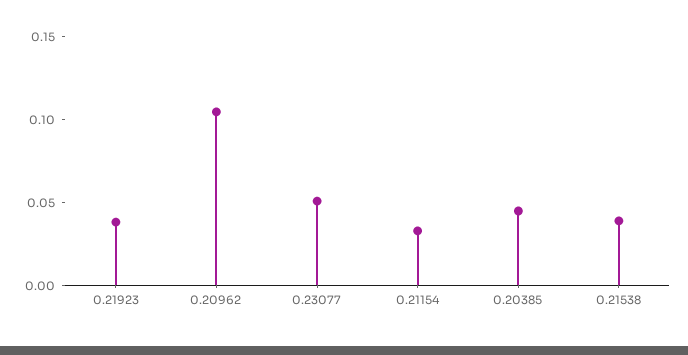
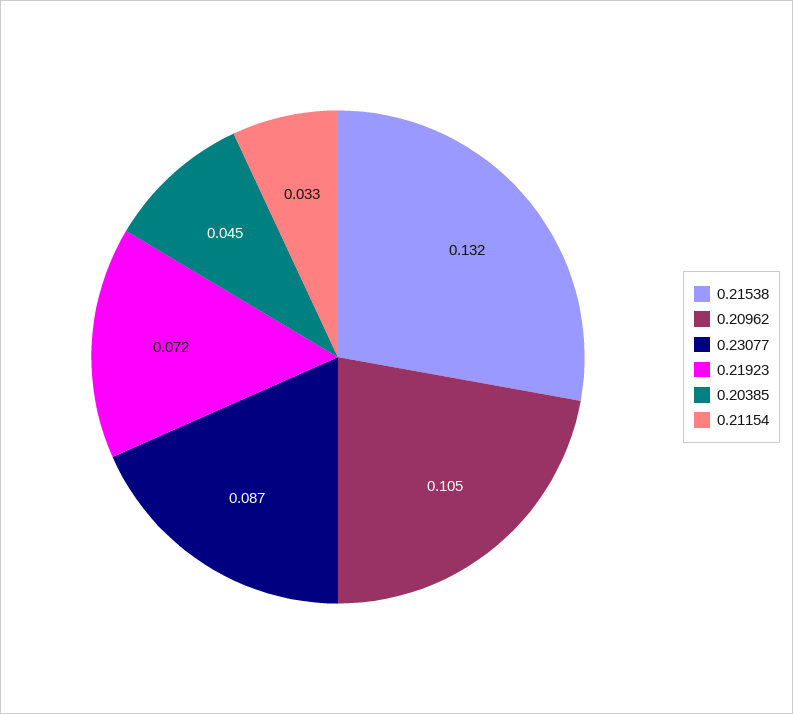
0.21923: 0.04 -> 0.072
0.23077: 0.05 -> 0.087
0.21538: 0.04 -> 0.132

